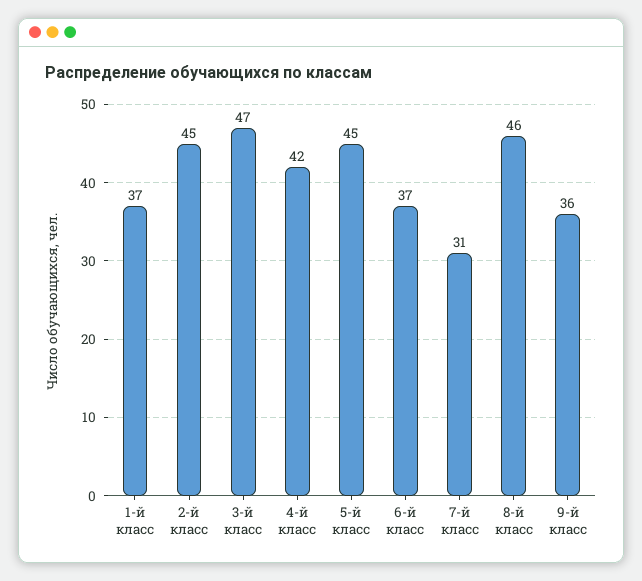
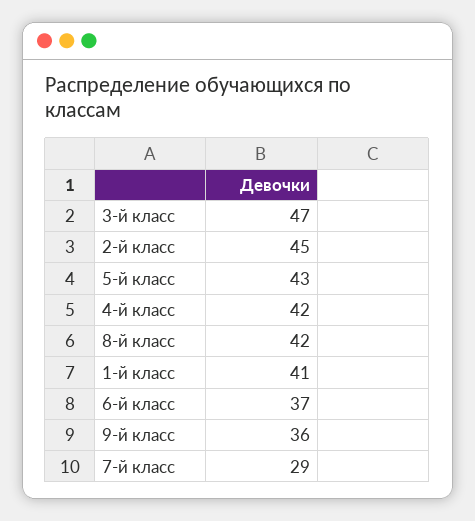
1-й класс: 37 -> 41
5-й класс: 45 -> 43
7-й класс: 31 -> 29
8-й класс: 46 -> 42

